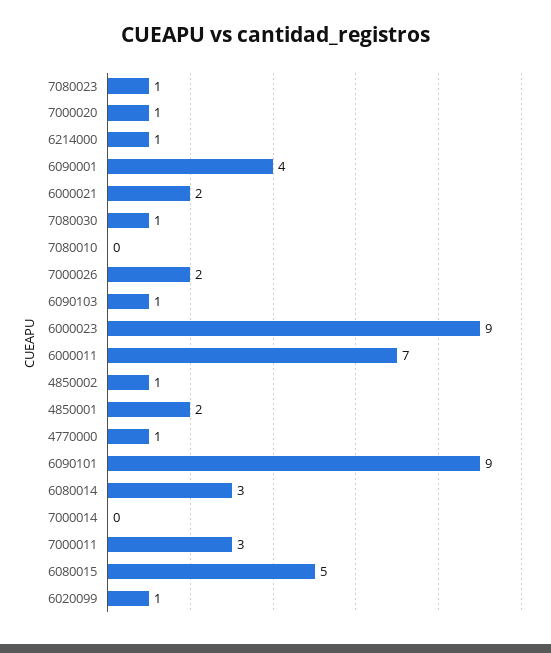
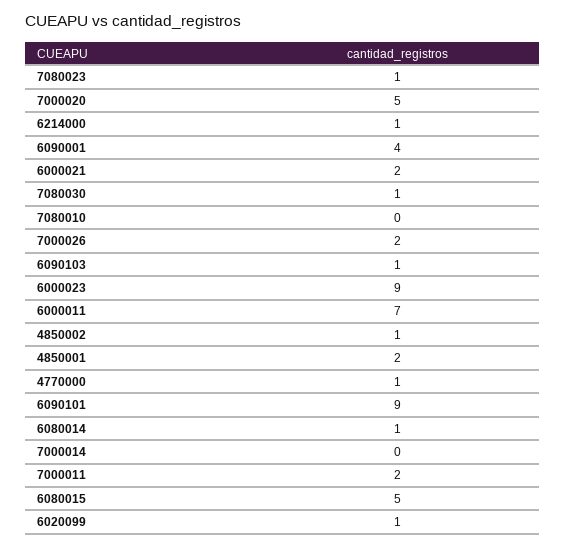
7000020: 1 -> 5
6080014: 3 -> 1
7000011: 3 -> 2

